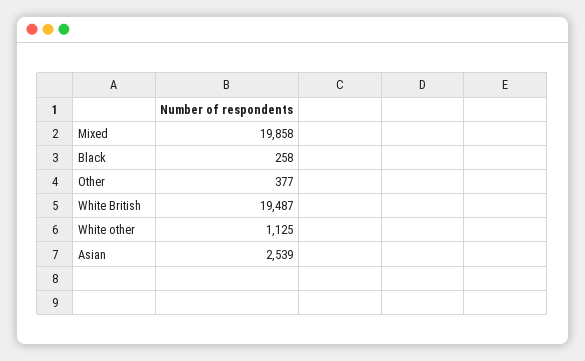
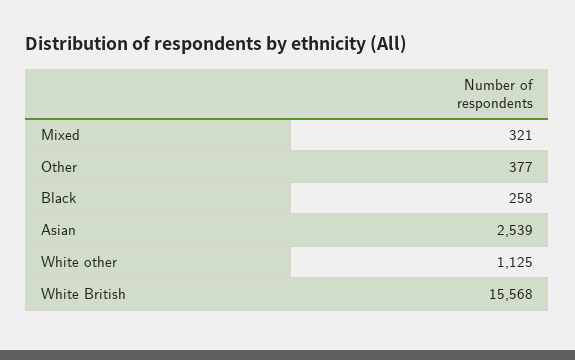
Mixed: 19858 -> 321
White British: 19487 -> 15568

